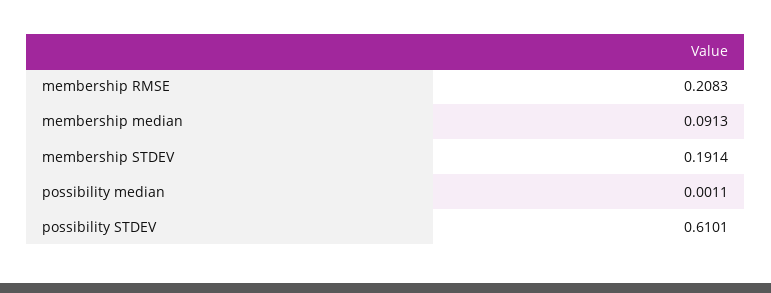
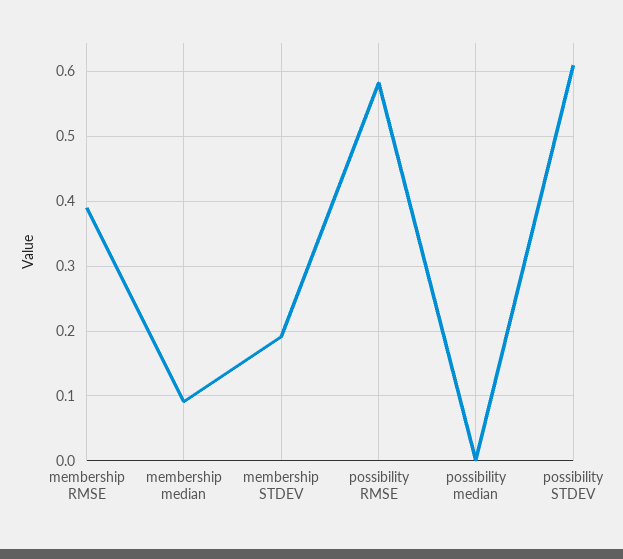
membership RMSE: 0.2083 -> 0.39
possibility RMSE: none -> 0.58

